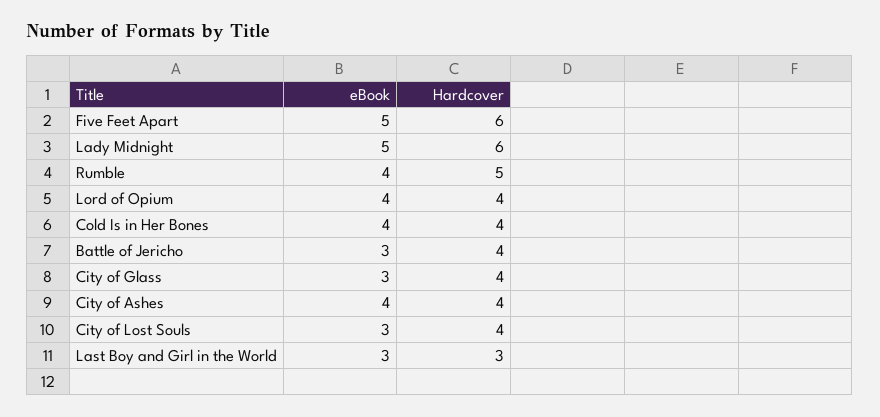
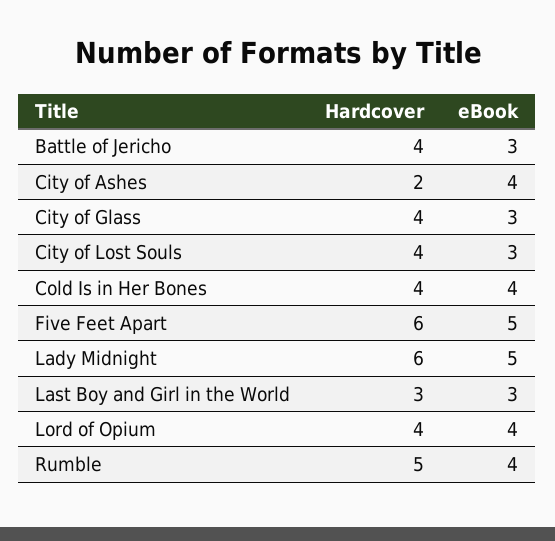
Hardcover, City of Ashes: 4 -> 2

